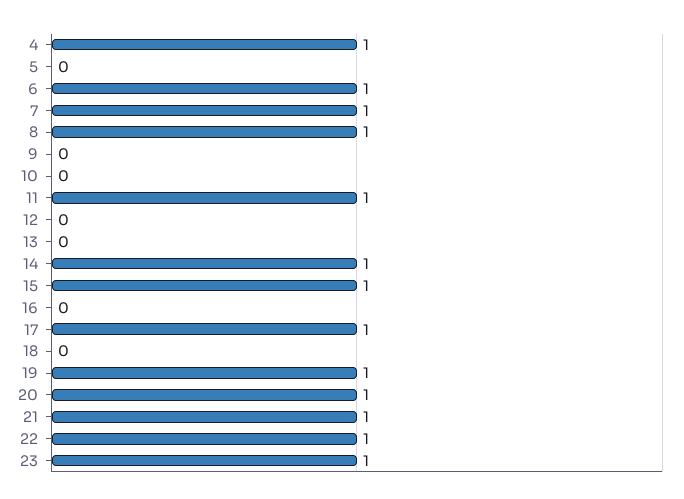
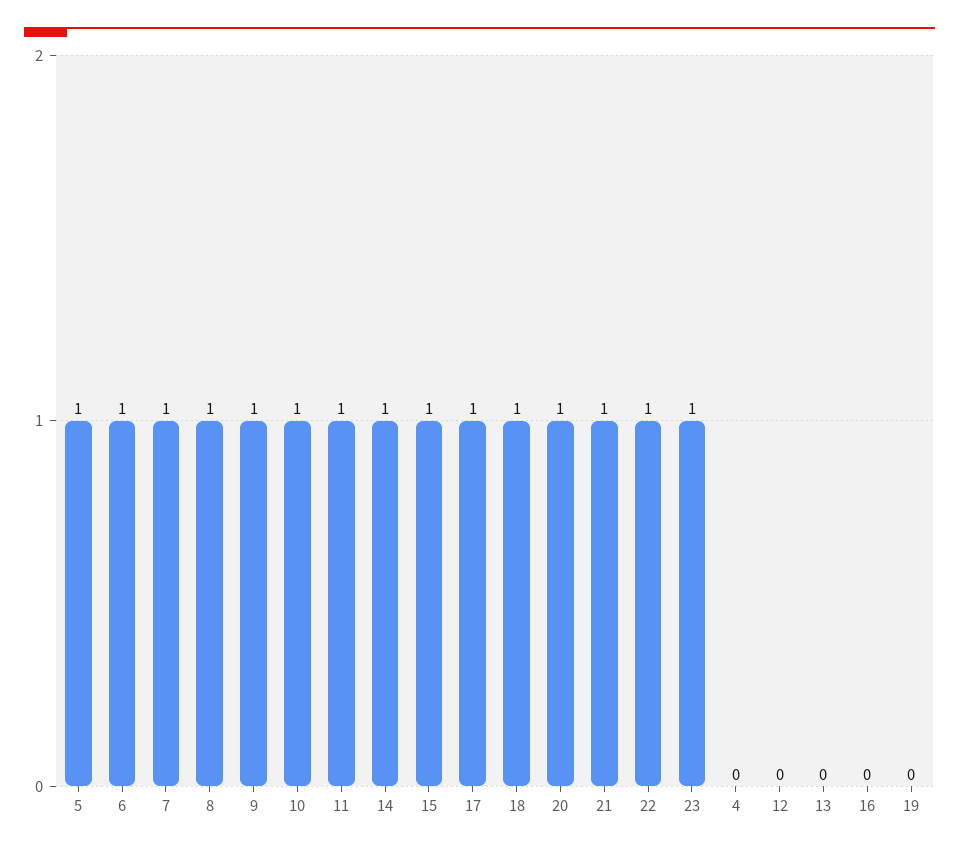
4: 1 -> 0
5: 0 -> 1
9: 0 -> 1
10: 0 -> 1
18: 0 -> 1
19: 1 -> 0

